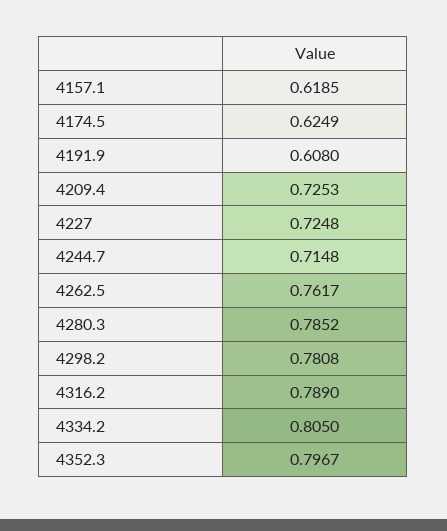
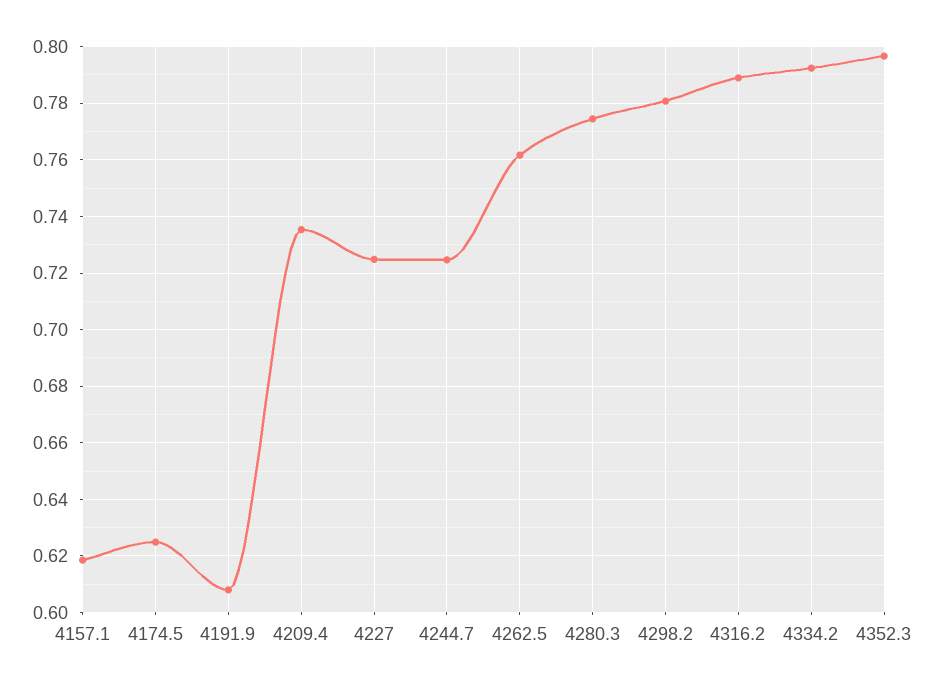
4209.4: 0.7253 -> 0.735
4244.7: 0.7148 -> 0.725
4280.3: 0.7852 -> 0.775
4334.2: 0.805 -> 0.7925

